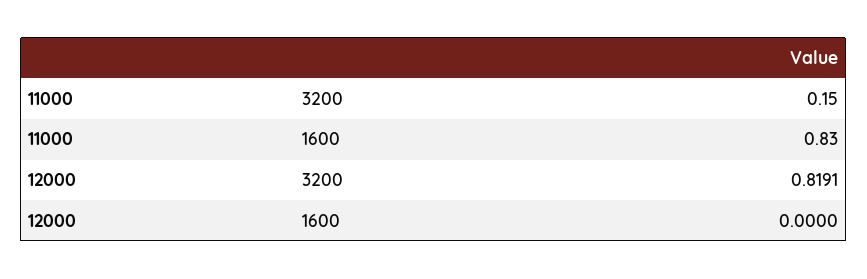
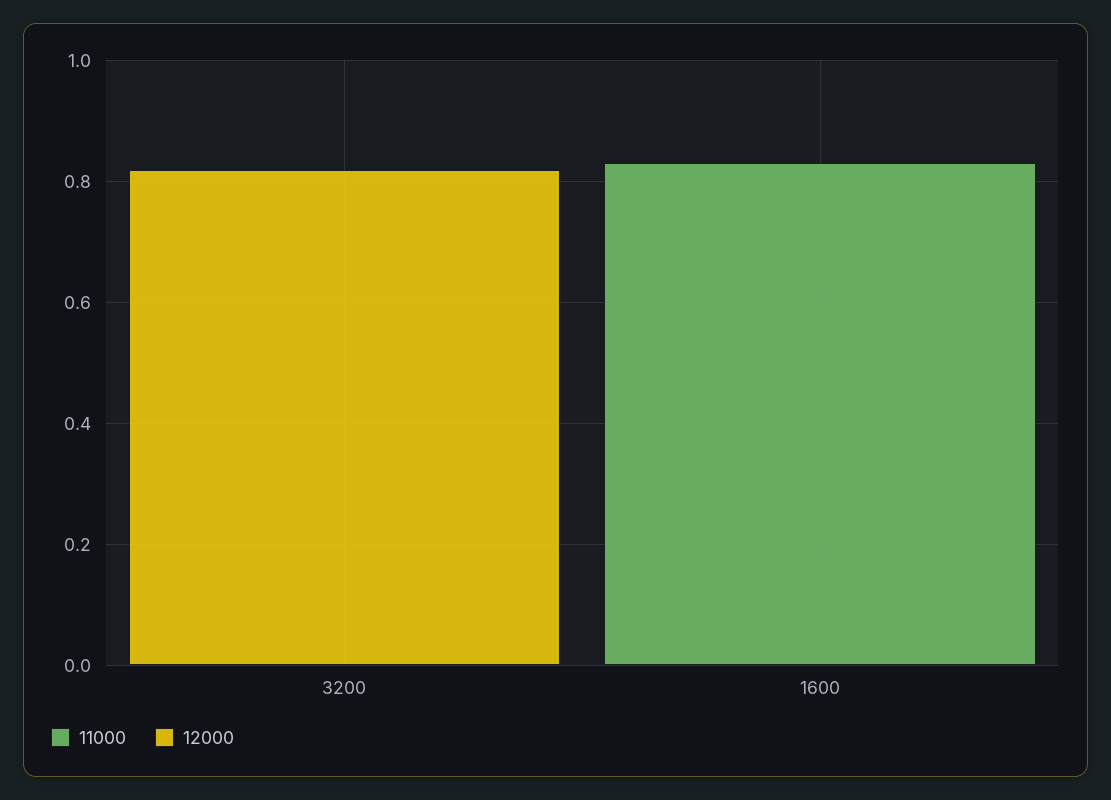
11000, 3200: 0.15 -> 0

